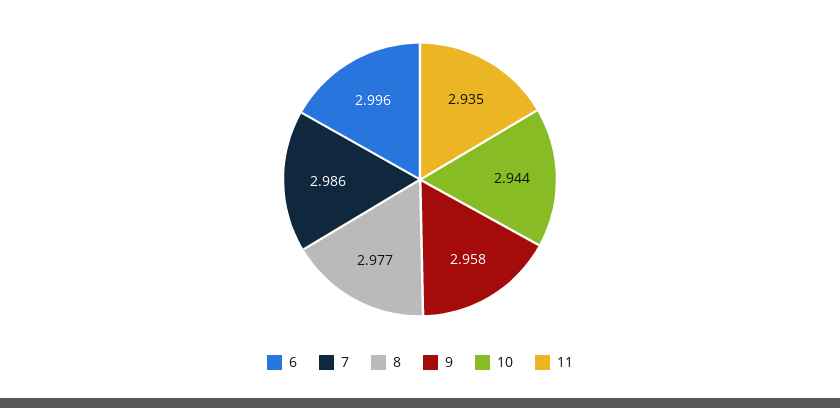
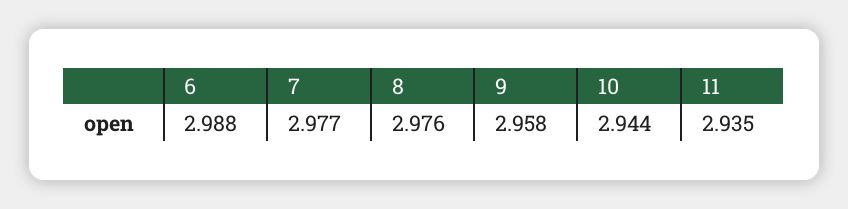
6: 2.996 -> 2.988
7: 2.986 -> 2.977
8: 2.977 -> 2.976

